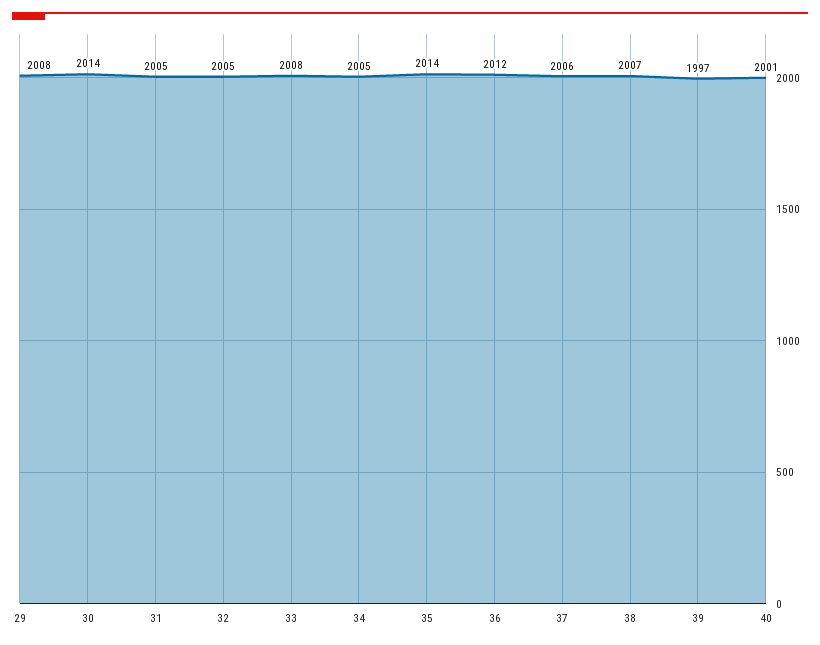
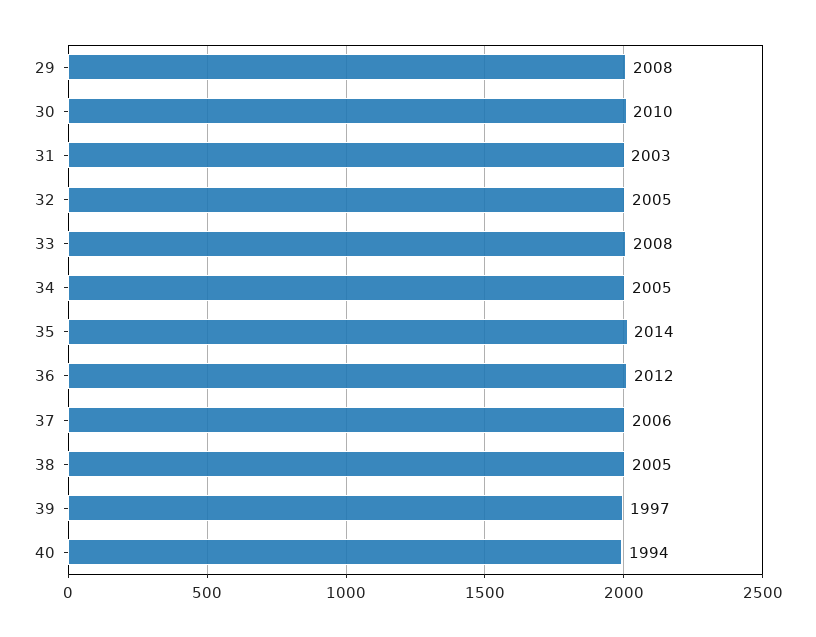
30: 2014 -> 2010
31: 2005 -> 2003
38: 2007 -> 2005
40: 2001 -> 1994

